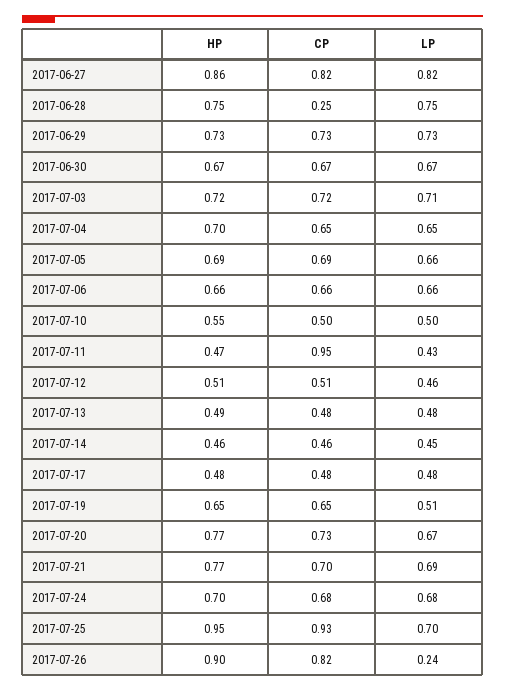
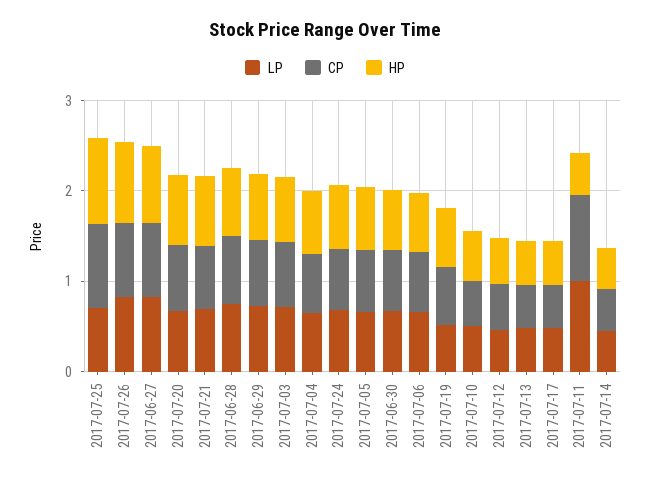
CP, 2017-06-28: 0.25 -> 0.8
LP, 2017-07-11: 0.43 -> 1
LP, 2017-07-26: 0.24 -> 0.8

